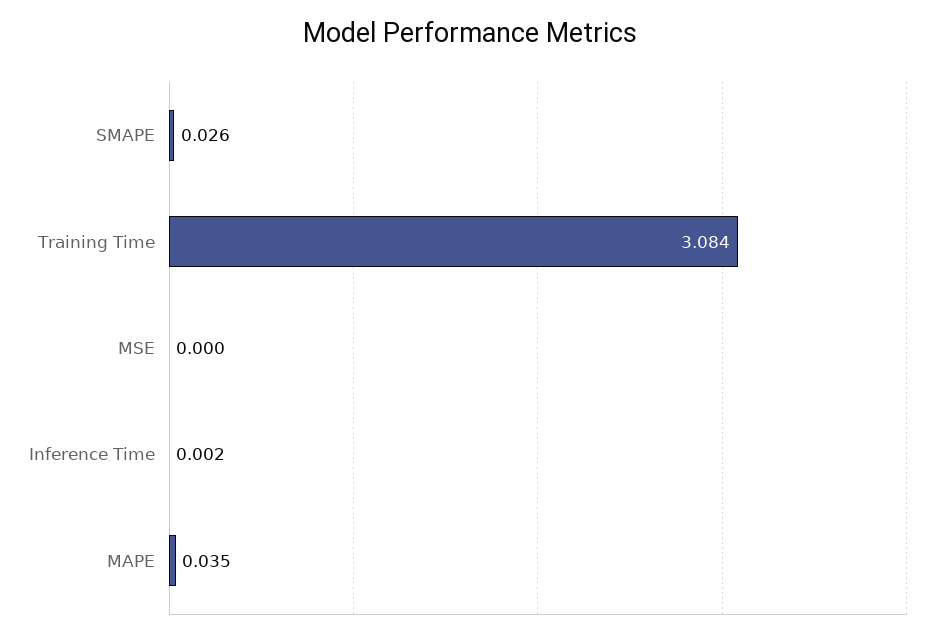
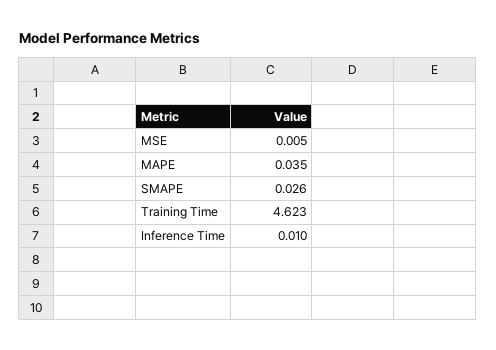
Training Time: 3.084 -> 4.623
MSE: 0 -> 0.005
Inference Time: 0.002 -> 0.01

